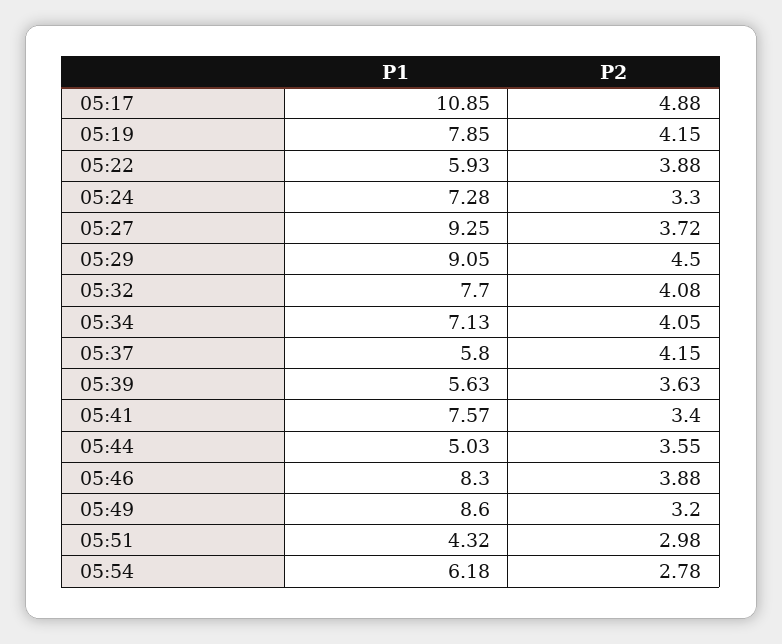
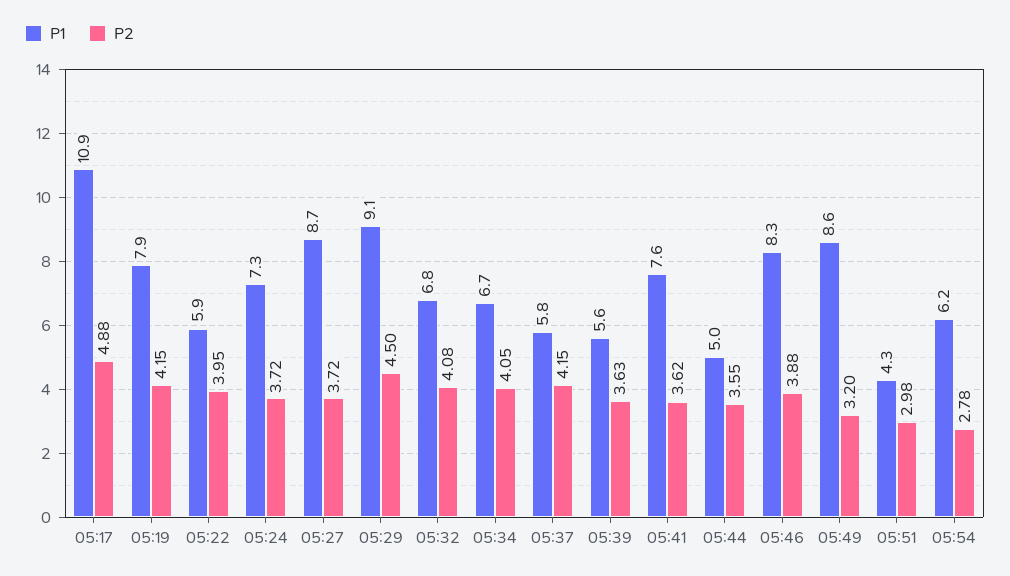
P2, 05:22: 3.88 -> 3.95
P2, 05:24: 3.3 -> 3.72
P1, 05:27: 9.25 -> 8.7
P1, 05:32: 7.7 -> 6.8
P1, 05:34: 7.13 -> 6.7
P2, 05:41: 3.4 -> 3.62

